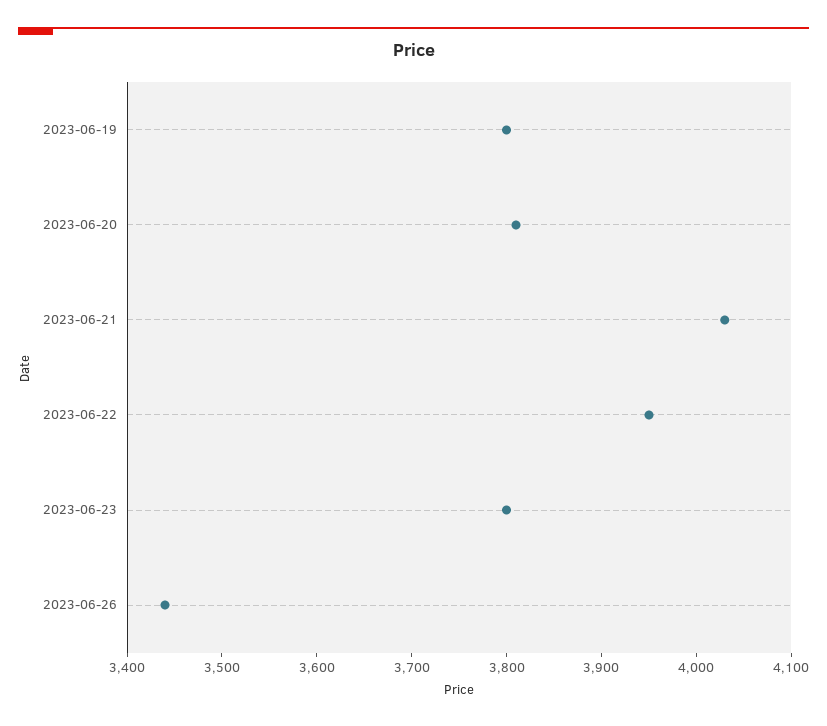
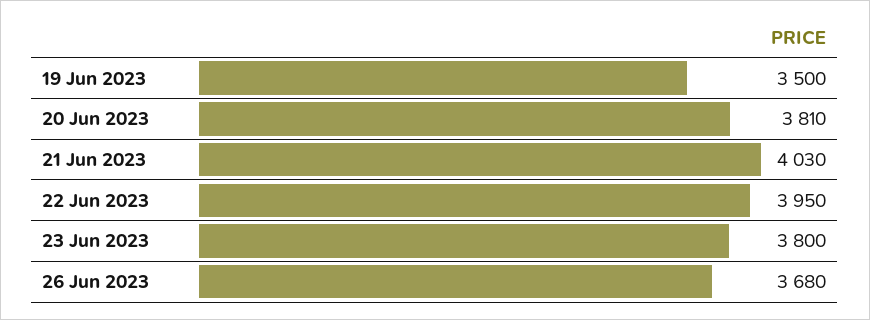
2023-06-19: 3800 -> 3500
2023-06-26: 3440 -> 3680

